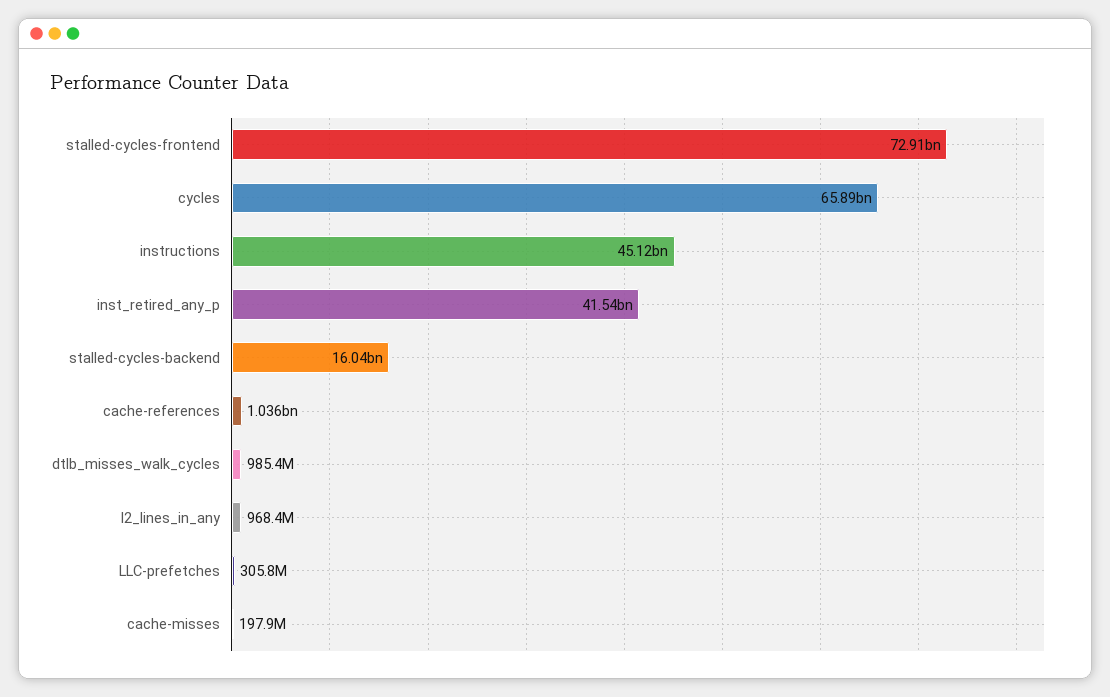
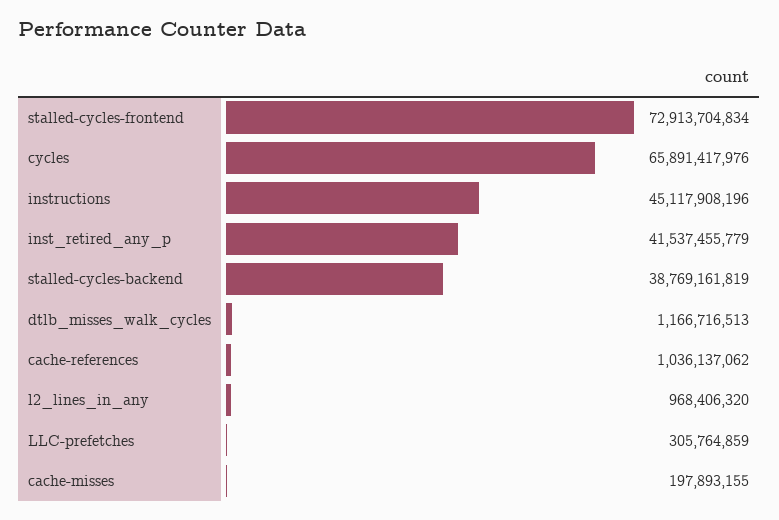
stalled-cycles-backend: 16040000000 -> 38769161819
dtlb_misses_walk_cycles: 985400000 -> 1166716513

